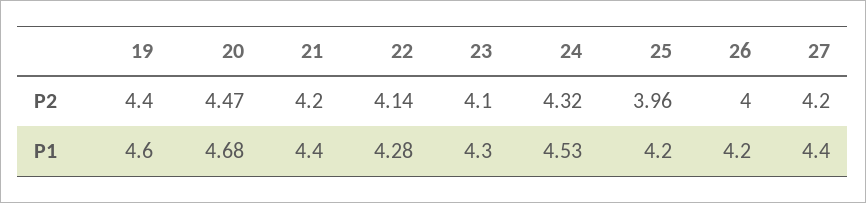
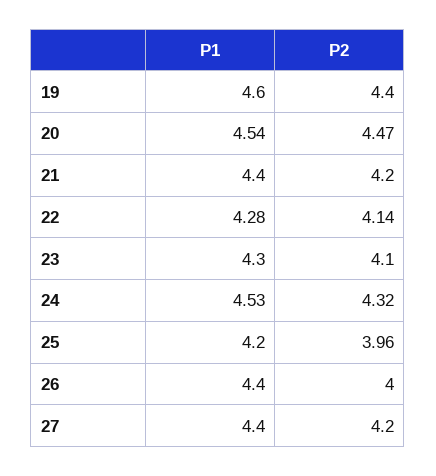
20, P1: 4.68 -> 4.54
26, P1: 4.2 -> 4.4

